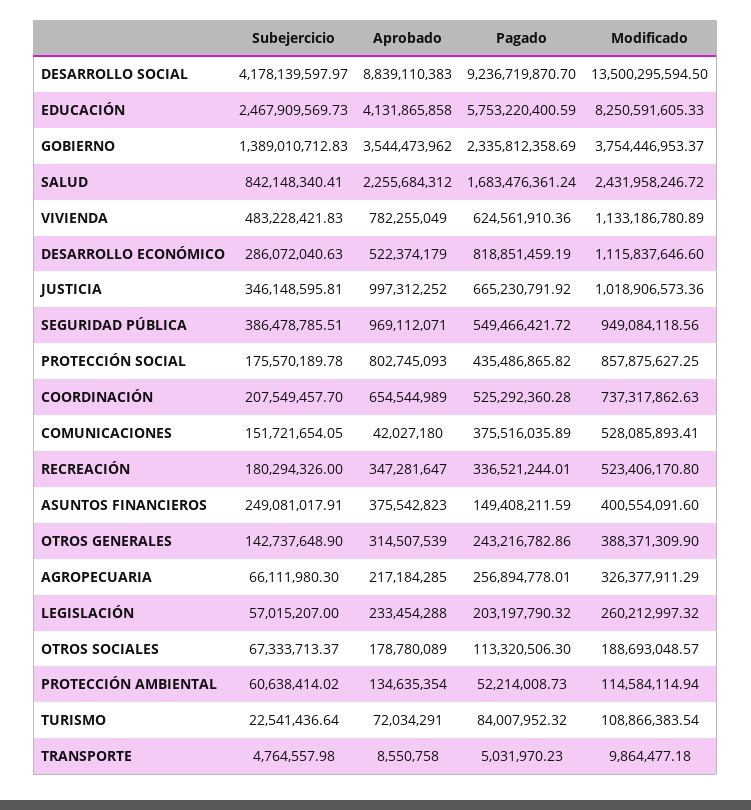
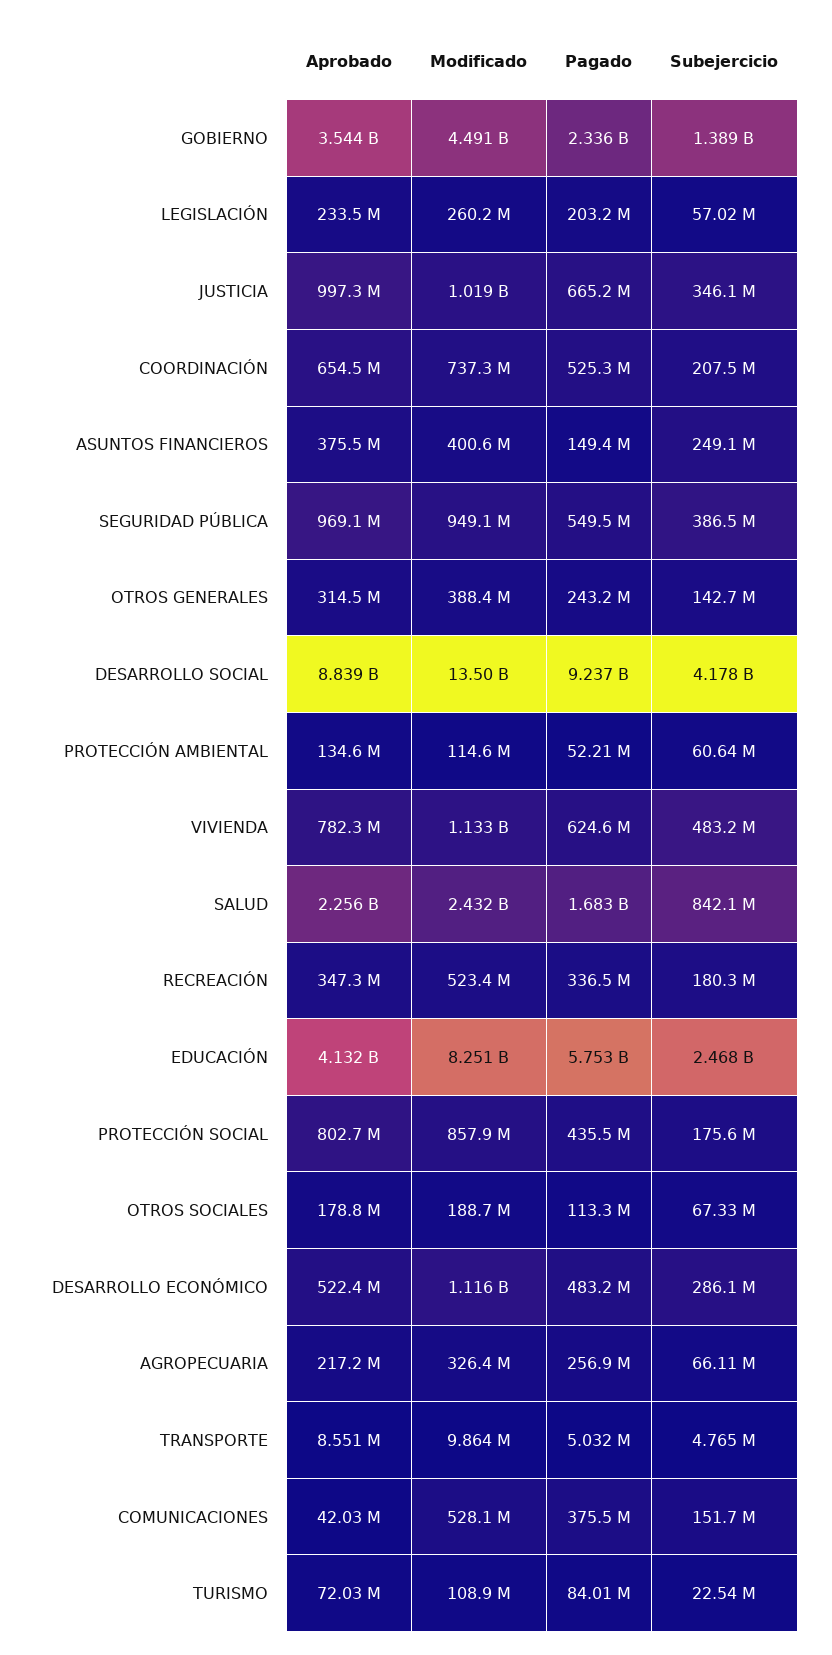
Modificado, GOBIERNO: 3754446953.37 -> 4491000000
Pagado, DESARROLLO ECONÓMICO: 818851459.19 -> 483200000

